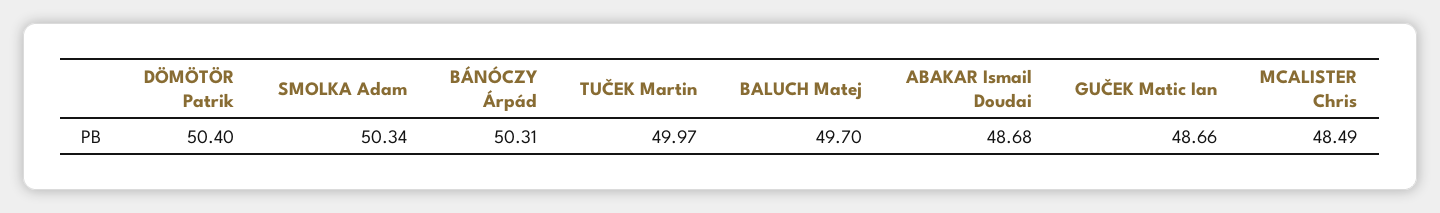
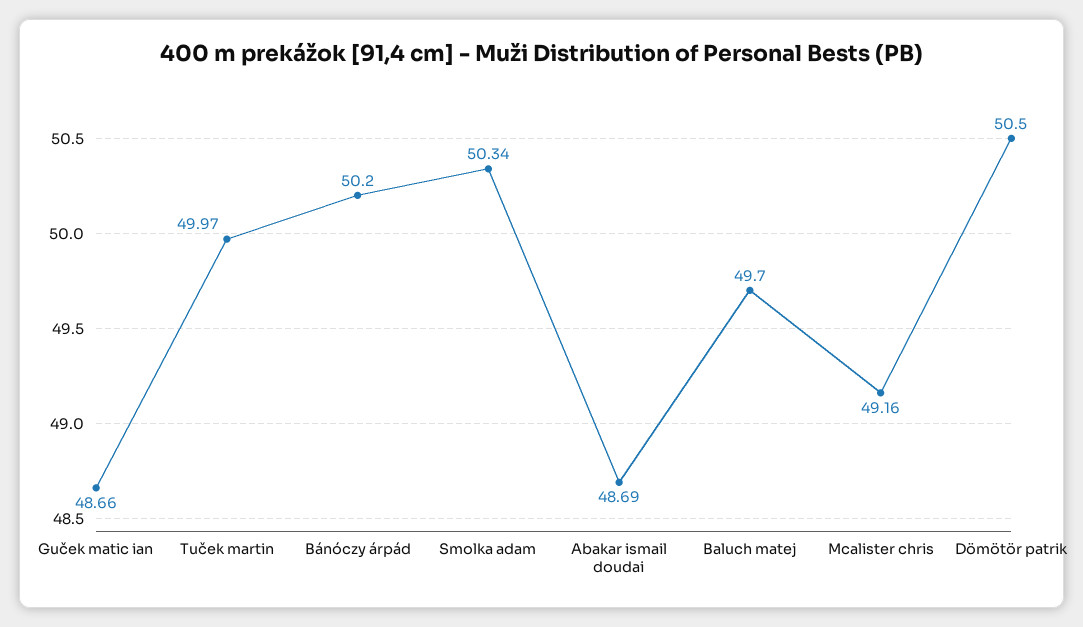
DÖMÖTÖR Patrik: 50.4 -> 50.5
BÁNÓCZY Árpád: 50.31 -> 50.2
ABAKAR Ismail Doudai: 48.68 -> 48.69
MCALISTER Chris: 48.49 -> 49.16

